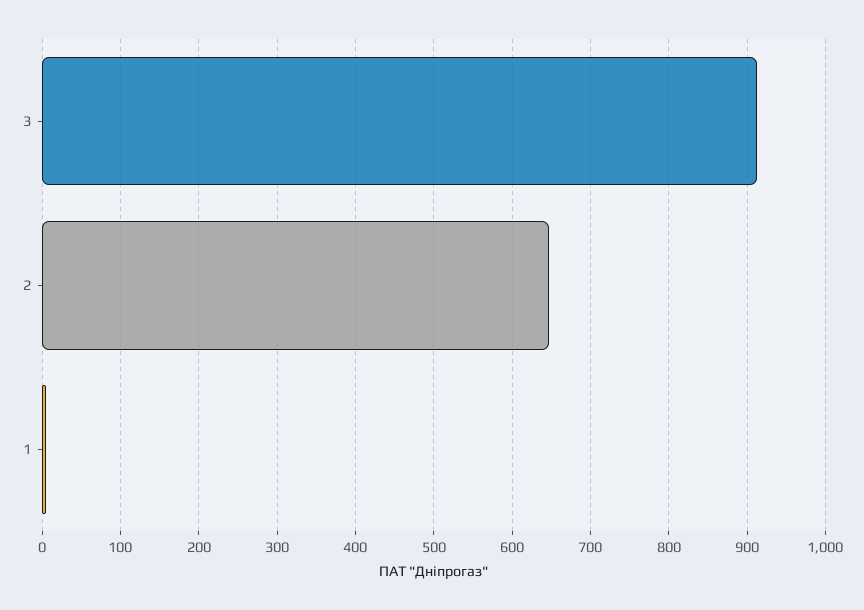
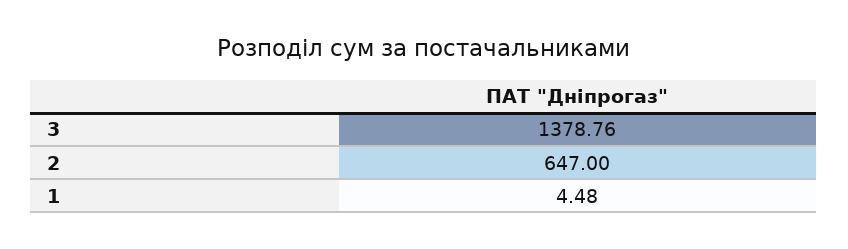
3: 910 -> 1378.76

